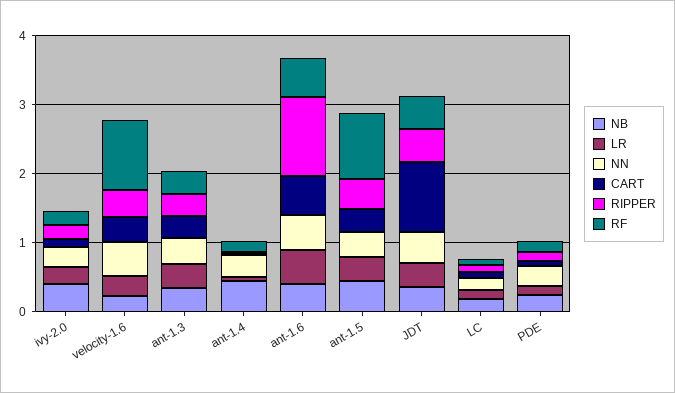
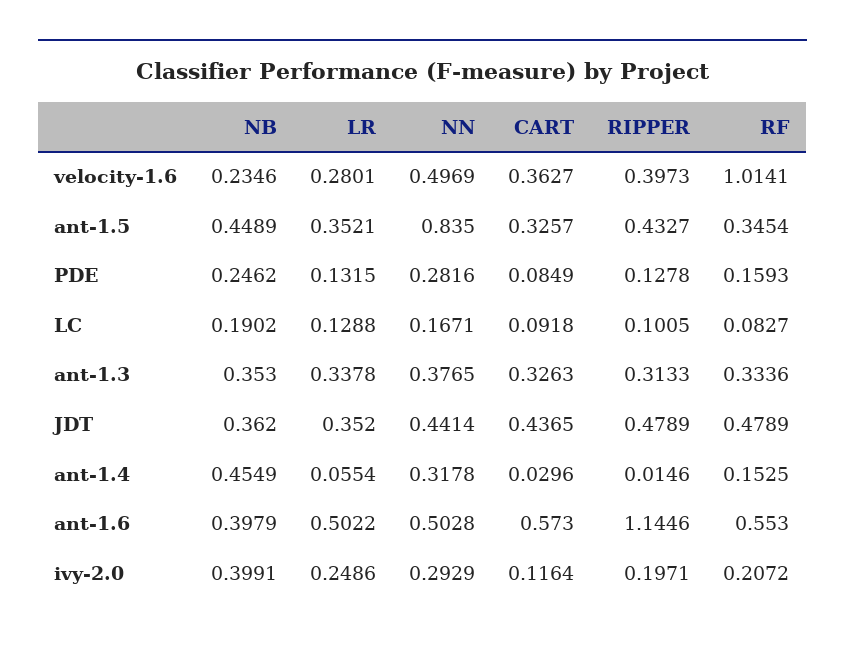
NN, ant-1.5: 0.4 -> 0.835
RF, ant-1.5: 1 -> 0.3454
CART, JDT: 1 -> 0.4365

